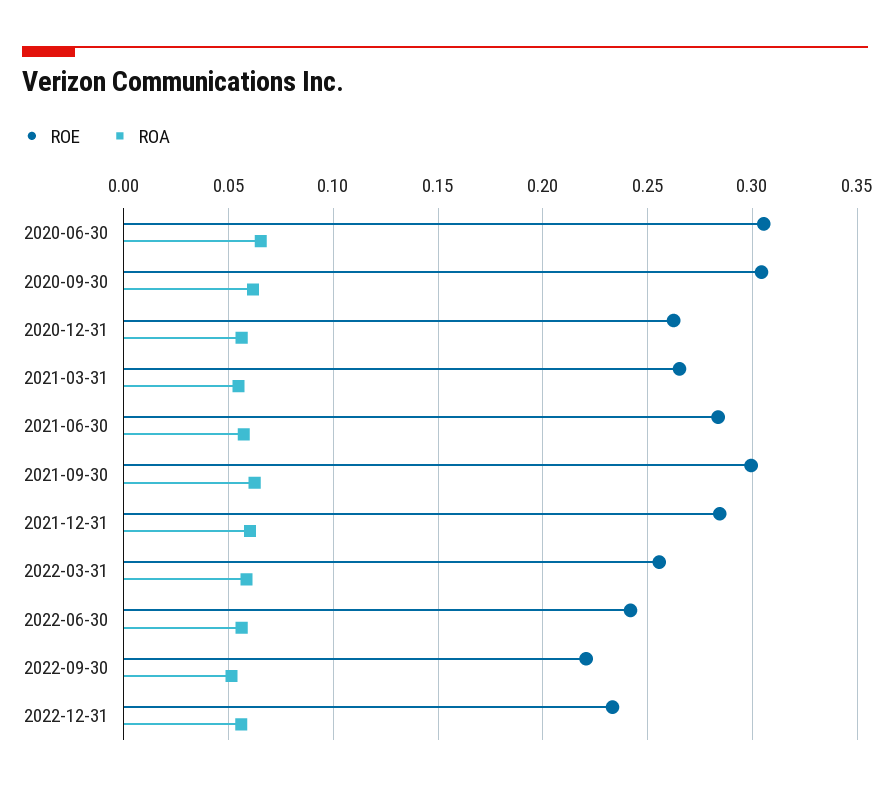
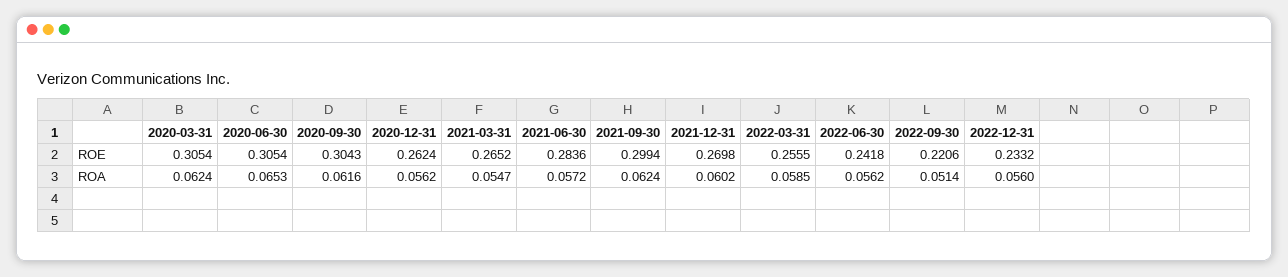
ROE, 2021-12-31: 0.285 -> 0.2698
ROE, 2020-03-31: none -> 0.3054
ROA, 2020-03-31: none -> 0.0624

